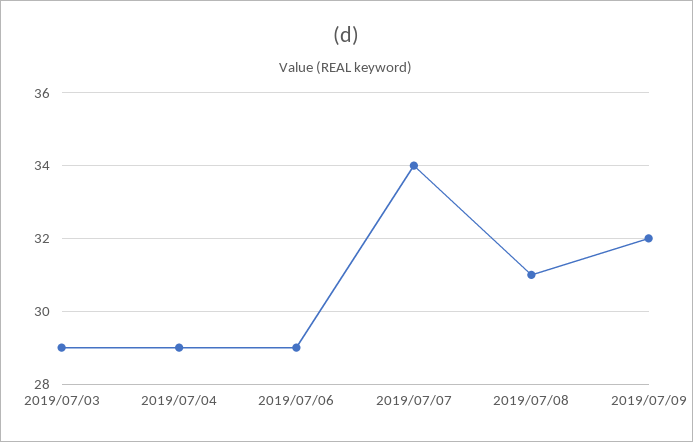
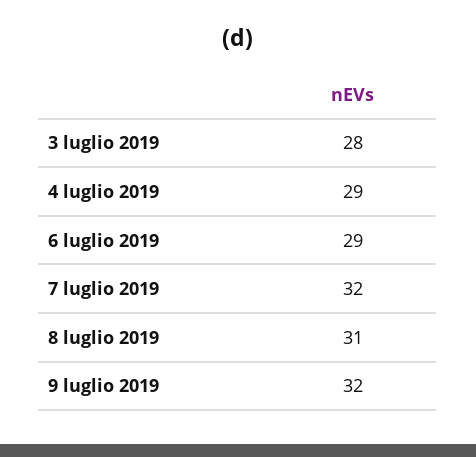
2019/07/03: 29 -> 28
2019/07/07: 34 -> 32

